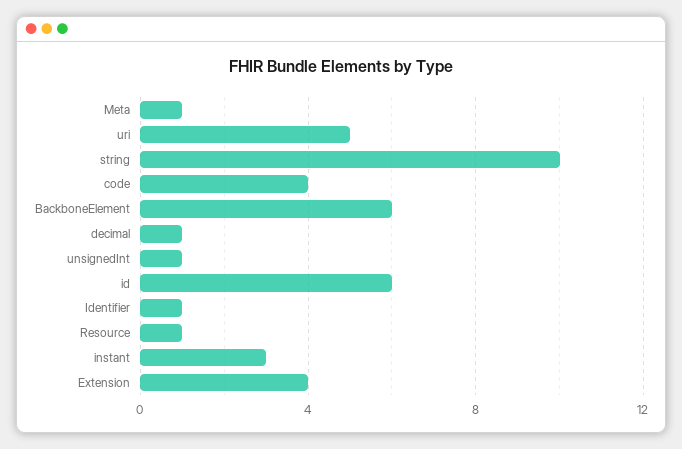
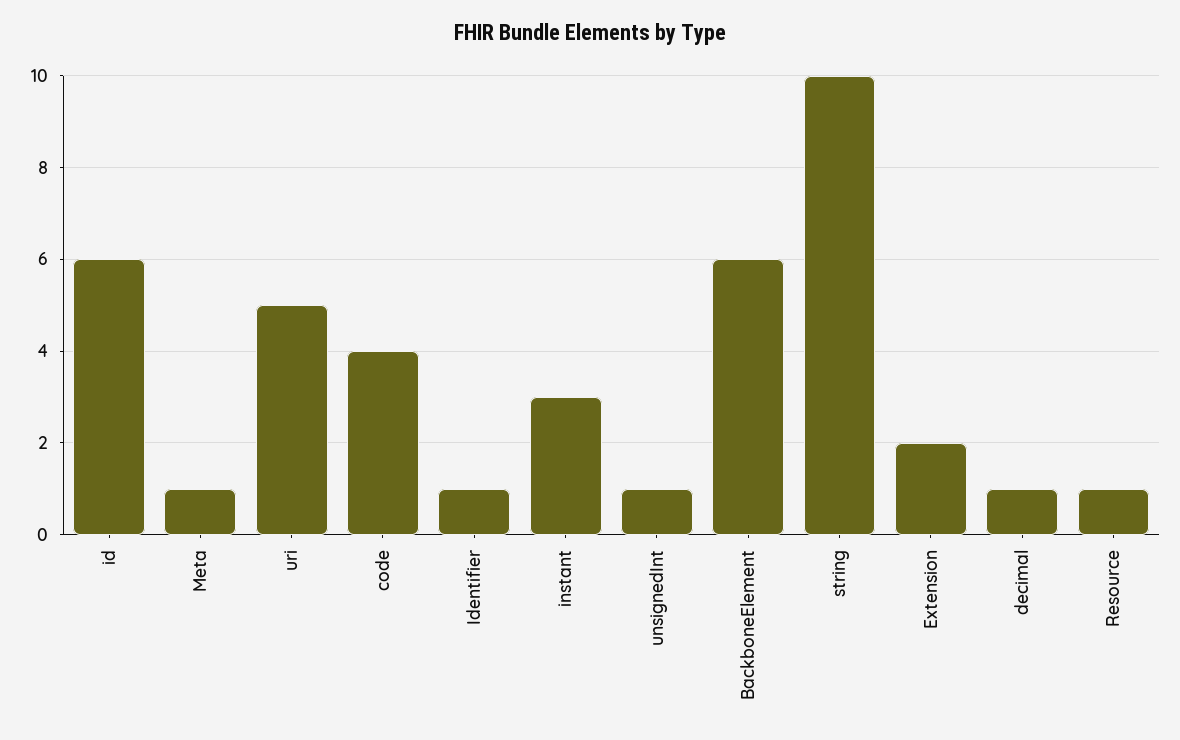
Extension: 4 -> 2

